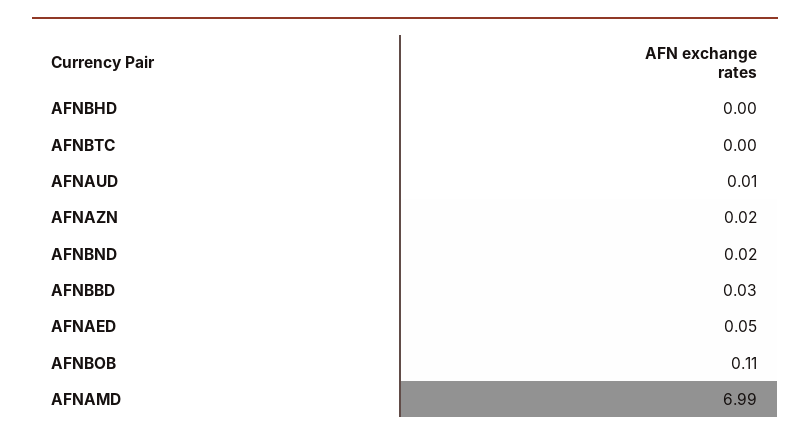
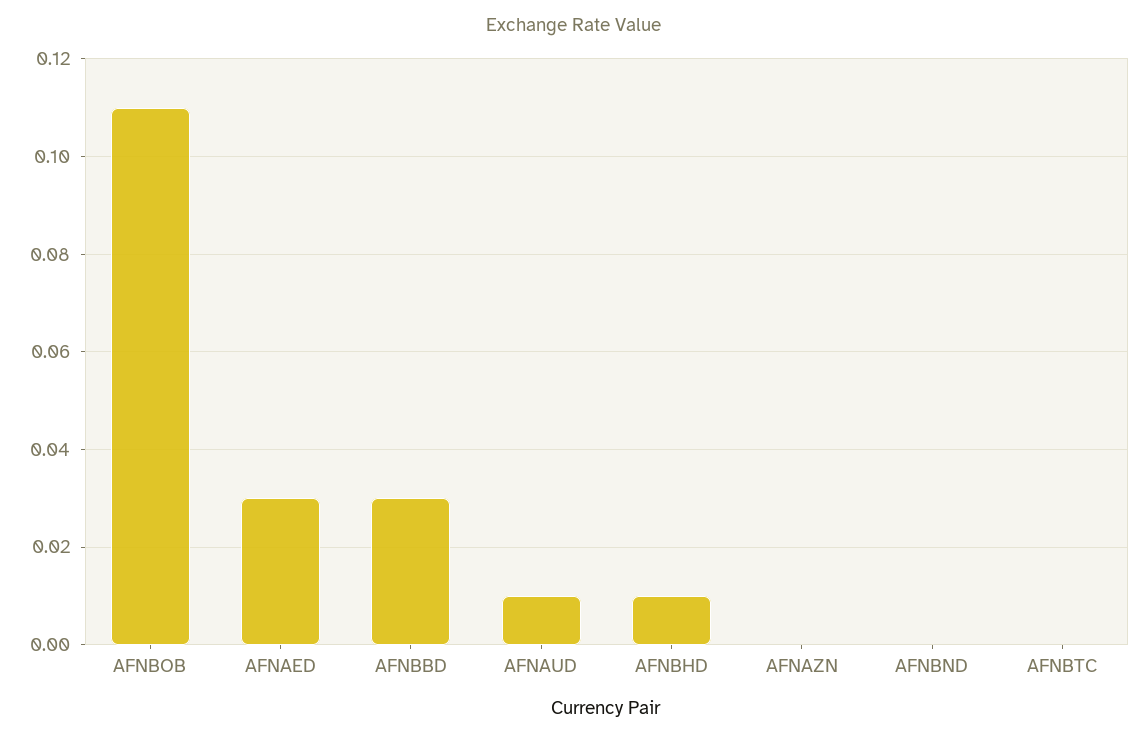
AFNBHD: 0 -> 0.01
AFNAZN: 0.02 -> 0
AFNBND: 0.02 -> 0
AFNAED: 0.05 -> 0.03
AFNAMD: 6.99 -> none

